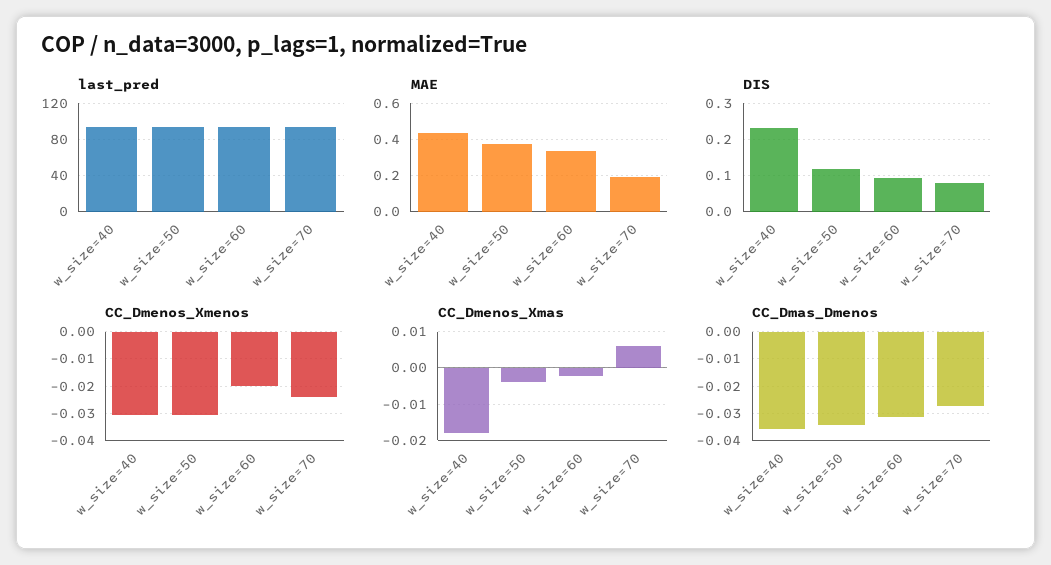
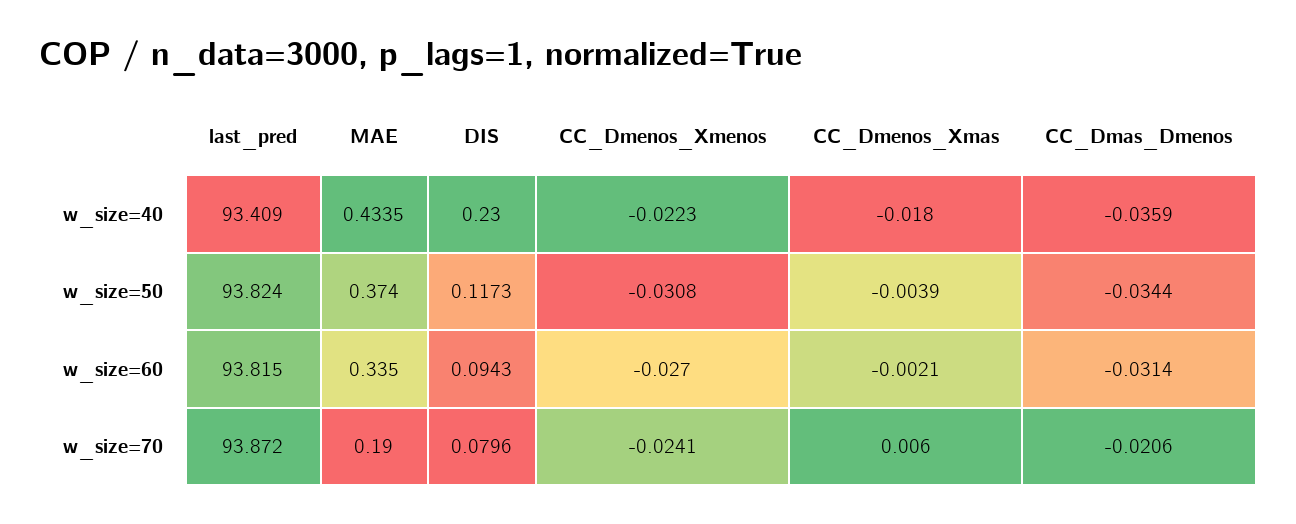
CC_Dmenos_Xmenos, w_size=40: -0.03 -> -0.0223
CC_Dmenos_Xmenos, w_size=60: -0.02 -> -0.027
CC_Dmas_Dmenos, w_size=70: -0.0275 -> -0.0206

